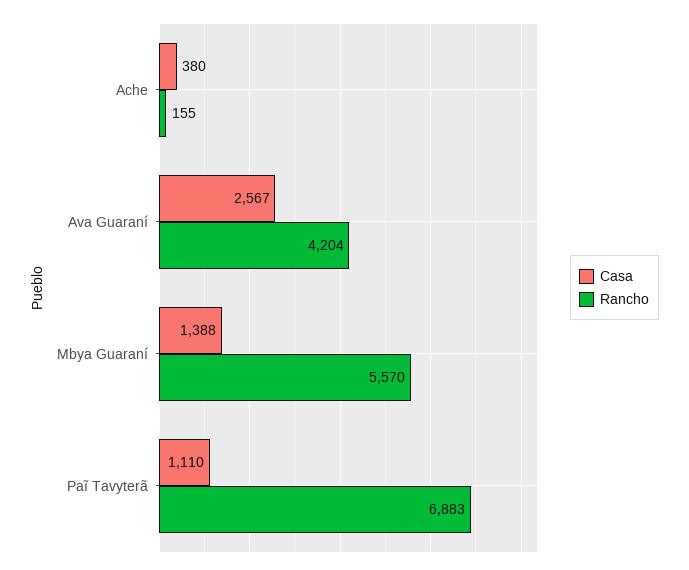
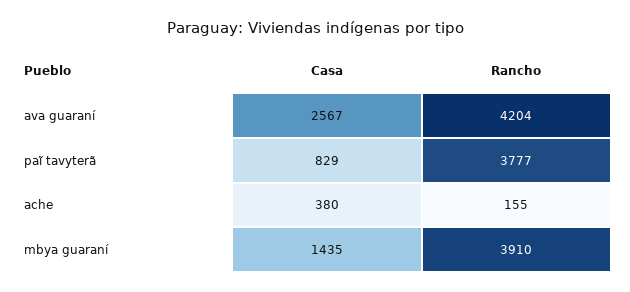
Casa, Mbya Guaraní: 1388 -> 1435
Rancho, Mbya Guaraní: 5570 -> 3910
Casa, Paĩ Tavyterã: 1110 -> 829
Rancho, Paĩ Tavyterã: 6883 -> 3777

